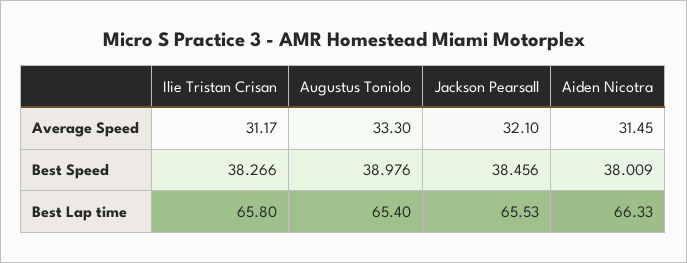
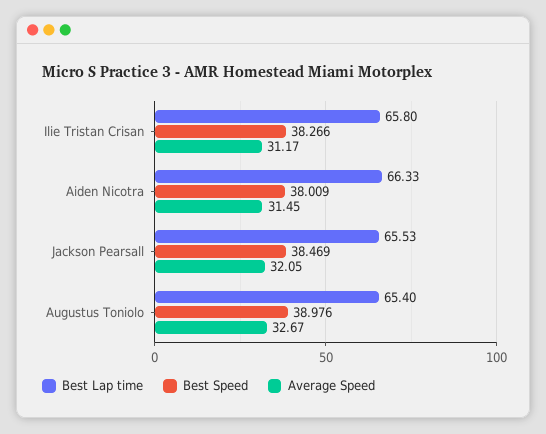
Average Speed, Augustus Toniolo: 33.3 -> 32.67
Average Speed, Jackson Pearsall: 32.1 -> 32.05
Best Speed, Jackson Pearsall: 38.456 -> 38.469

